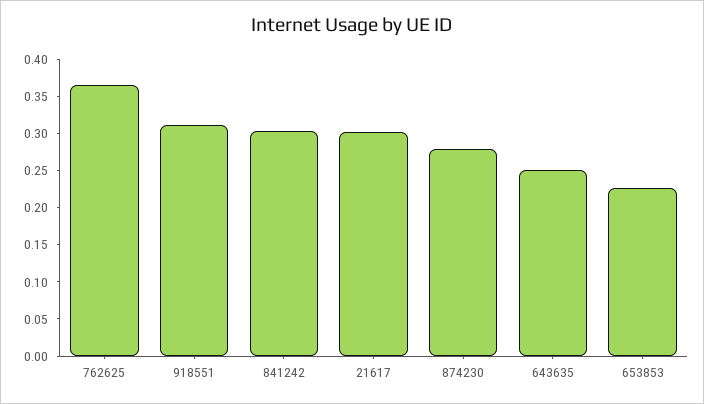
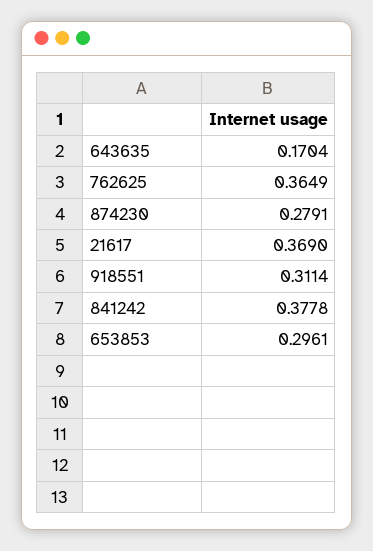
841242: 0.3 -> 0.3778
21617: 0.3 -> 0.369
643635: 0.25 -> 0.1704
653853: 0.225 -> 0.2961

